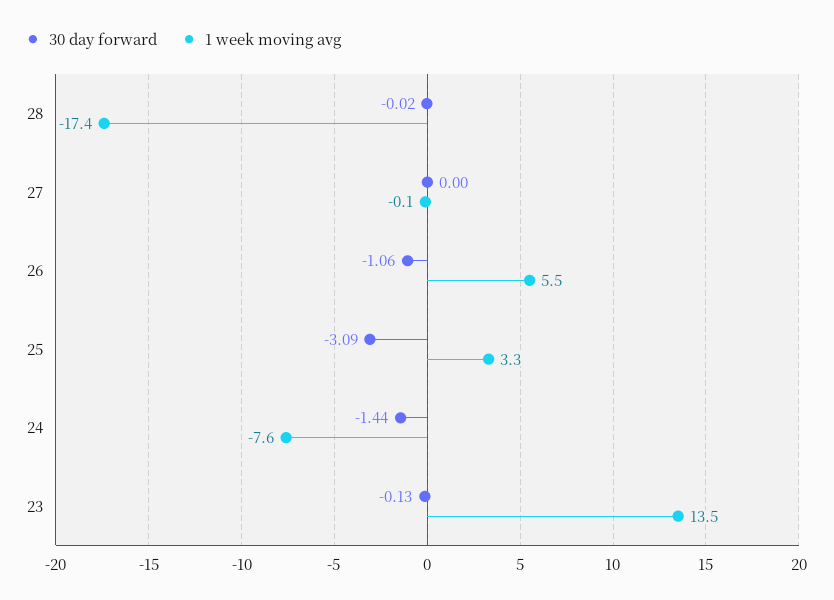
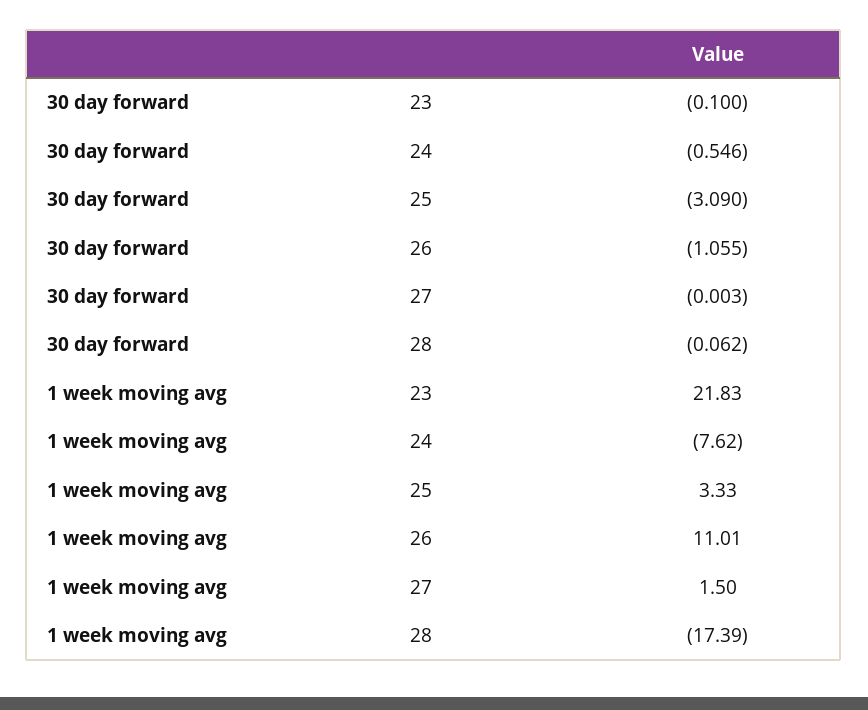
30 day forward, 28: -0.02 -> -0.062
1 week moving avg, 27: -0.1 -> 1.5
1 week moving avg, 26: 5.5 -> 11.01
30 day forward, 24: -1.44 -> -0.546
30 day forward, 23: -0.13 -> -0.1
1 week moving avg, 23: 13.5 -> 21.83

